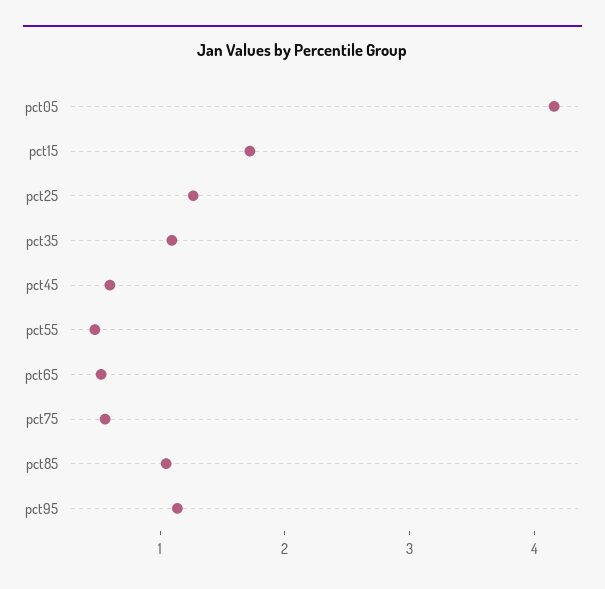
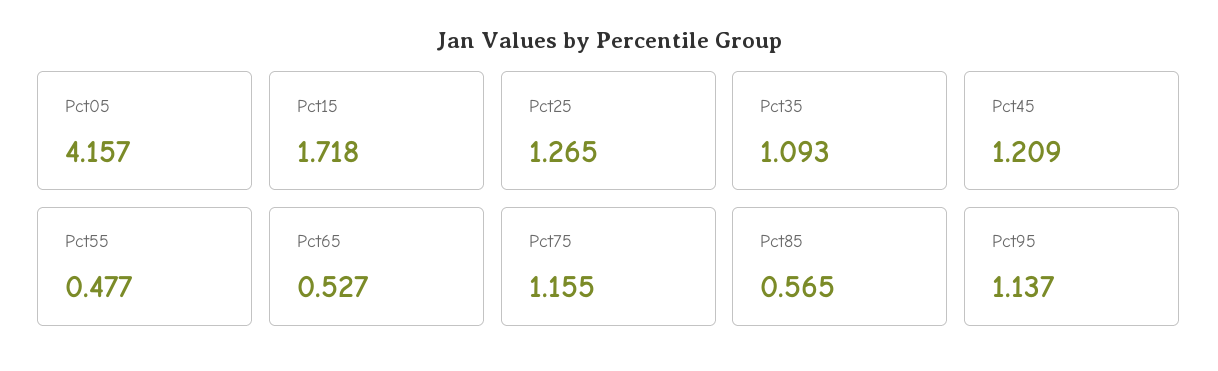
pct45: 0.6 -> 1.209
pct75: 0.6 -> 1.155
pct85: 1 -> 0.565

